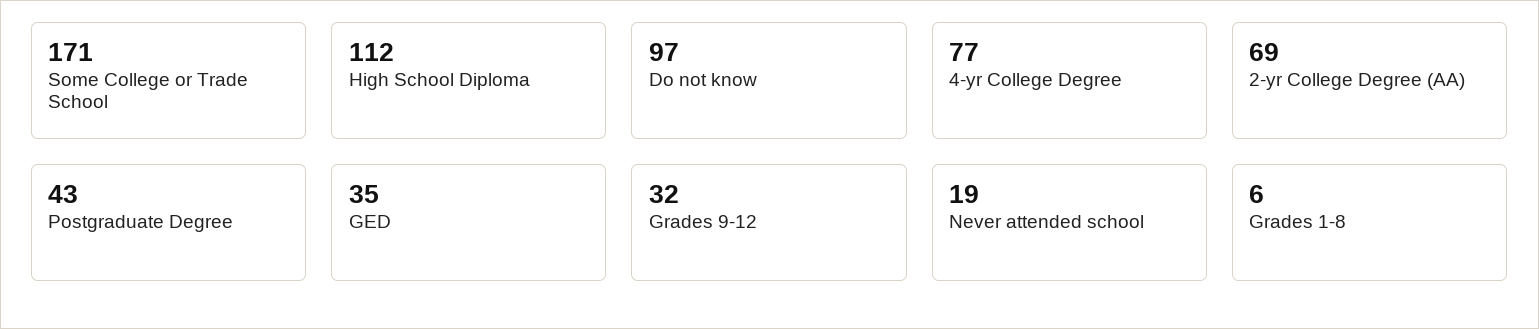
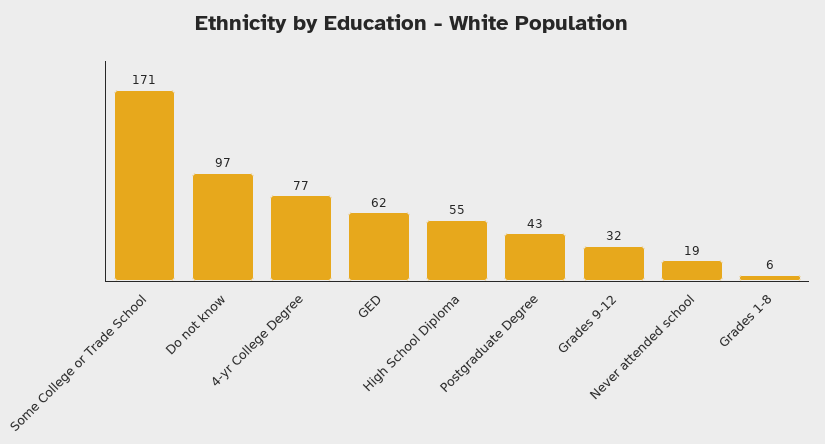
High School Diploma: 112 -> 55
2-yr College Degree (AA): 69 -> none
GED: 35 -> 62

